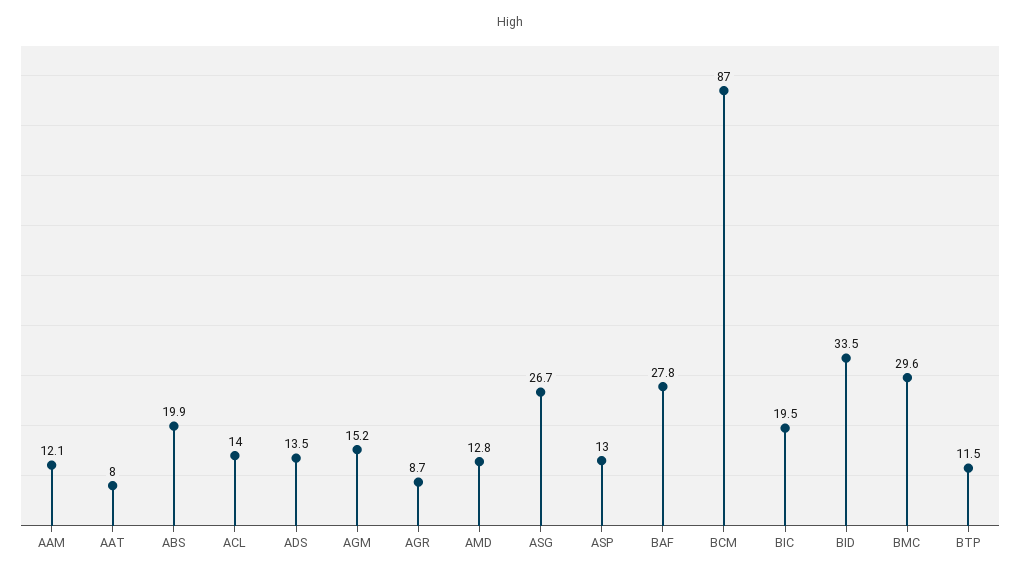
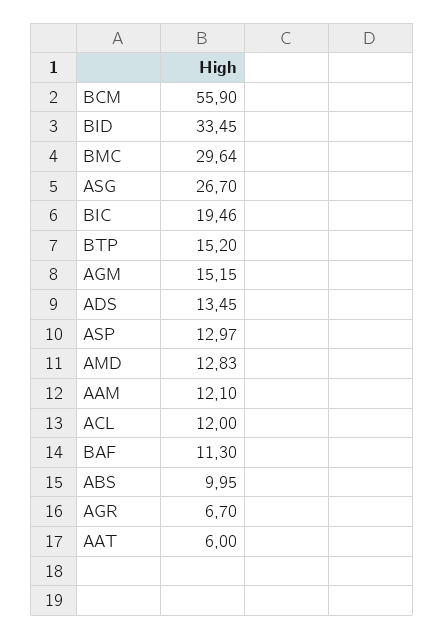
AAT: 8 -> 6
ABS: 19.9 -> 9.95
ACL: 14 -> 12
AGR: 8.7 -> 6.7
BAF: 27.8 -> 11.3
BCM: 87 -> 55.9
BTP: 11.5 -> 15.2

